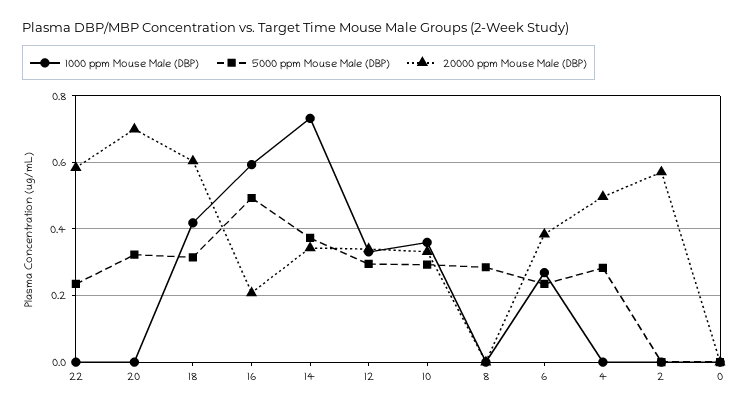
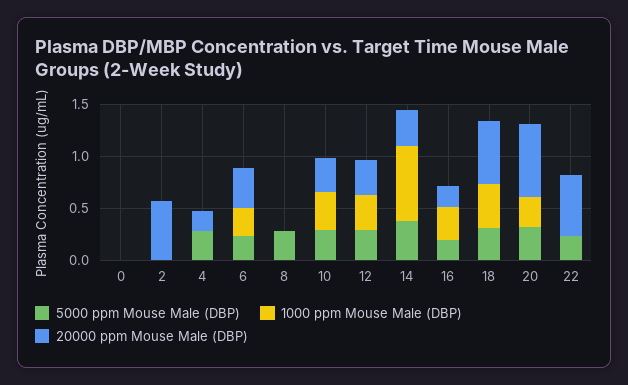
1000 ppm Mouse Male (DBP), 20: 0 -> 0.3
1000 ppm Mouse Male (DBP), 16: 0.6 -> 0.3
5000 ppm Mouse Male (DBP), 16: 0.5 -> 0.2
20000 ppm Mouse Male (DBP), 4: 0.5 -> 0.2

